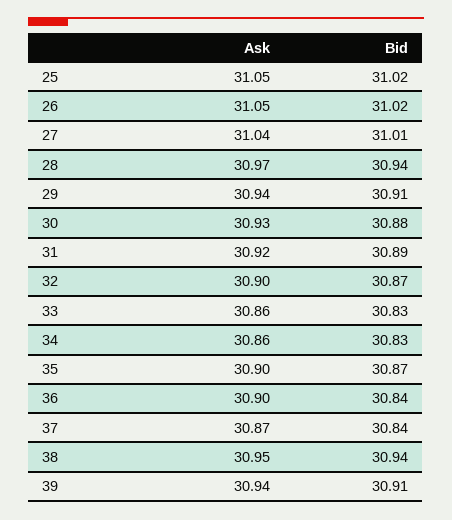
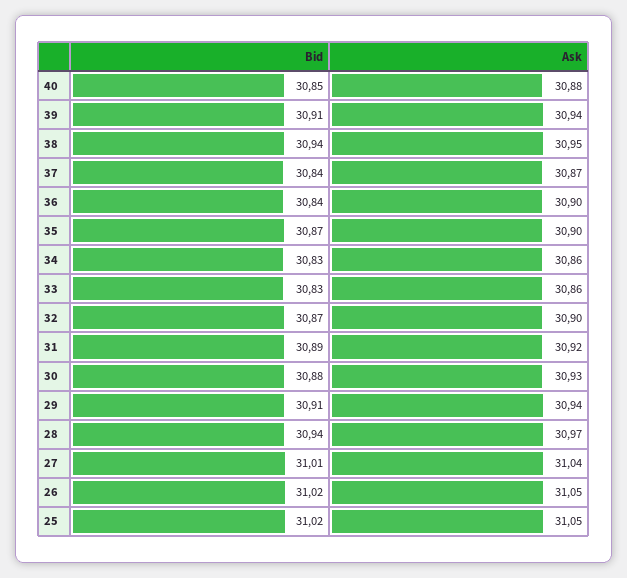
Bid, 40: none -> 30.85
Ask, 40: none -> 30.88

